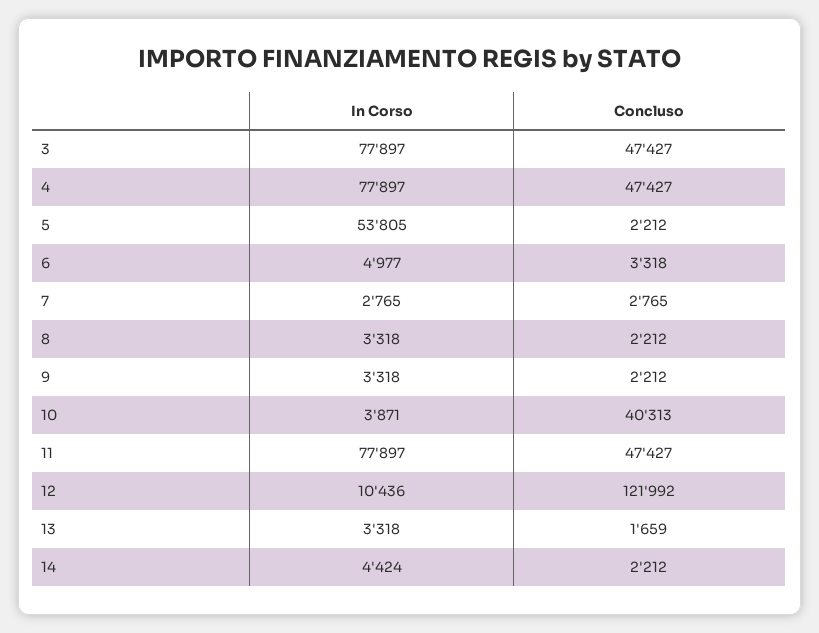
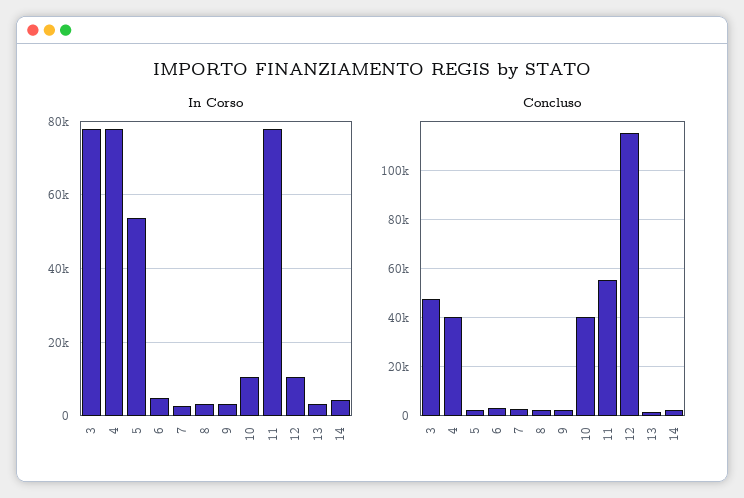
Concluso, 4: 47427 -> 40000
In Corso, 10: 3871 -> 10000
Concluso, 11: 47427 -> 55000
Concluso, 12: 121992 -> 115000

